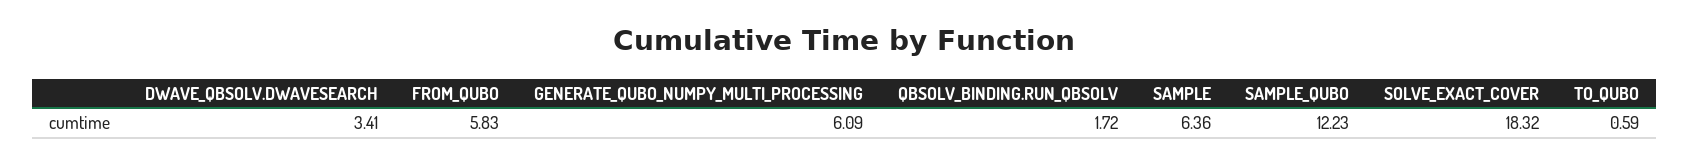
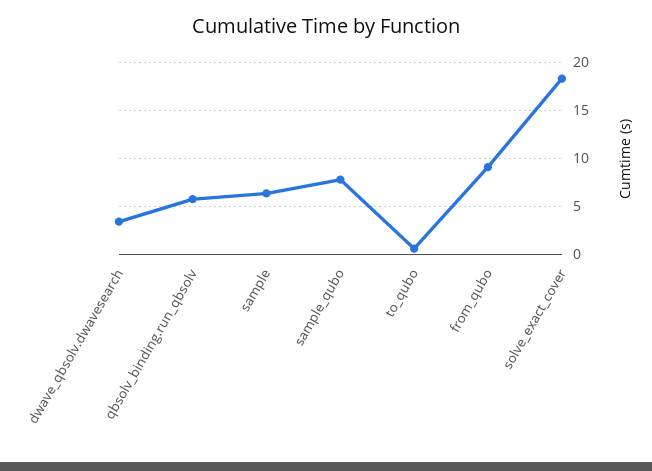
FROM_QUBO: 5.83 -> 9
GENERATE_QUBO_NUMPY_MULTI_PROCESSING: 6.09 -> none
QBSOLV_BINDING.RUN_QBSOLV: 1.72 -> 6
SAMPLE_QUBO: 12.23 -> 8

